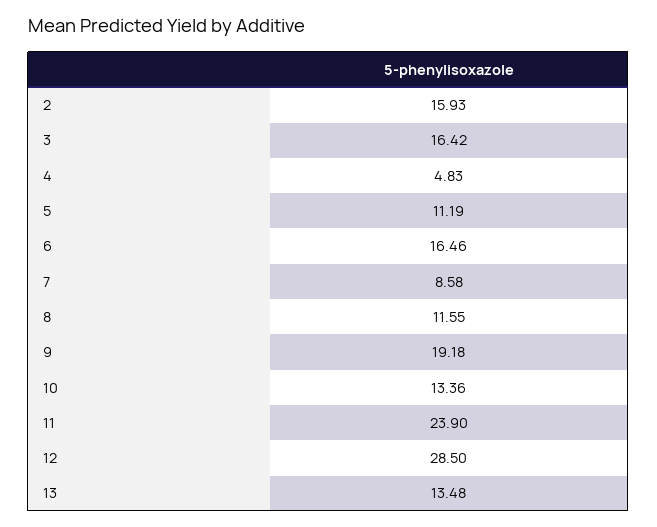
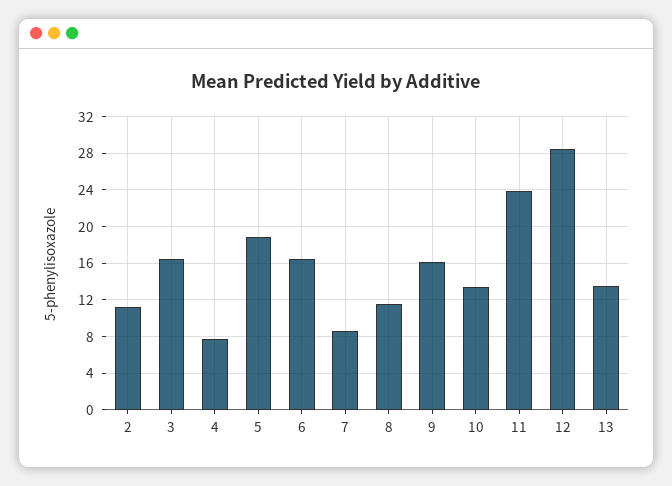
2: 15.93 -> 11
4: 4.83 -> 8
5: 11.19 -> 19
9: 19.18 -> 16

